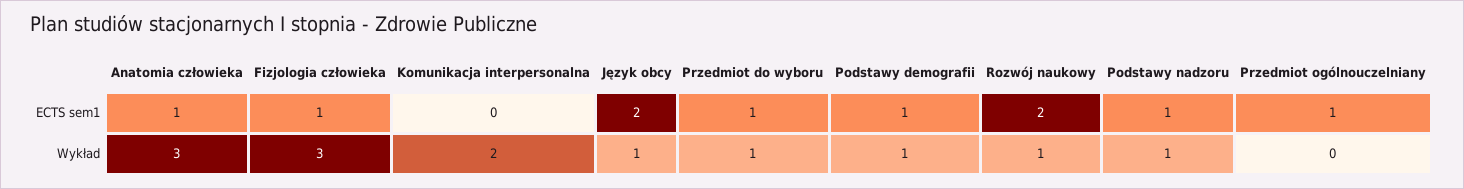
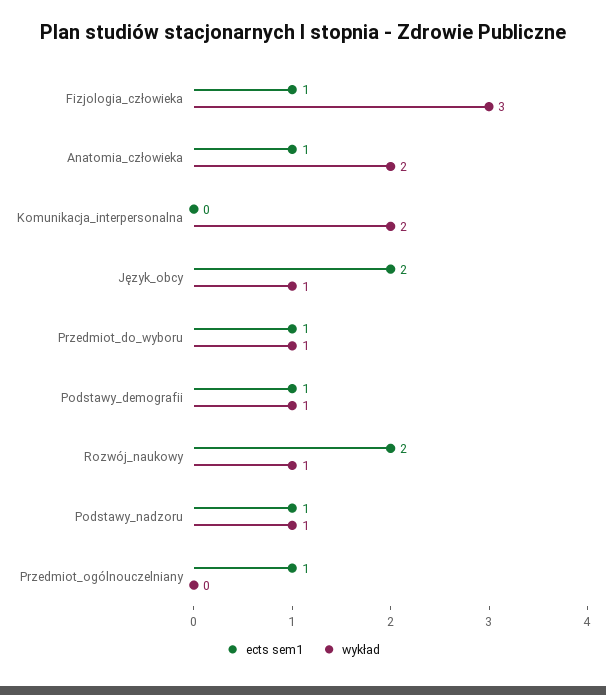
Wykład, Anatomia człowieka: 3 -> 2

